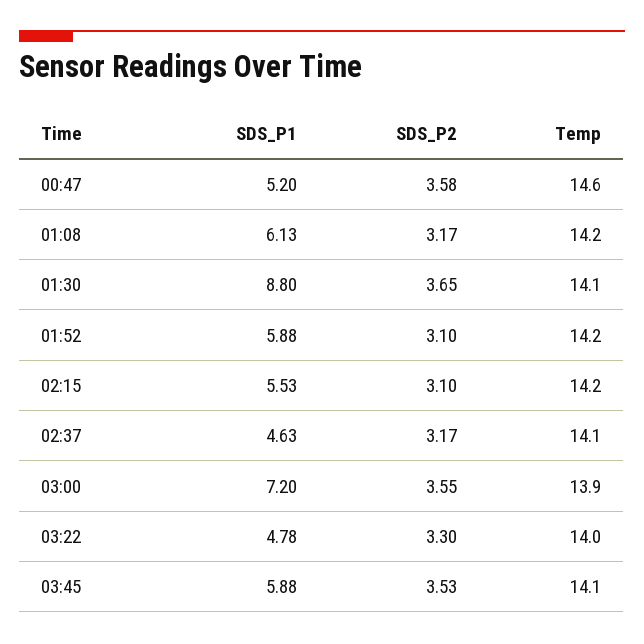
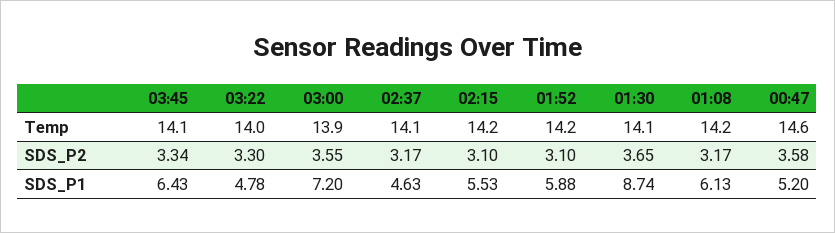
SDS_P1, 01:30: 8.8 -> 8.74
SDS_P1, 03:45: 5.88 -> 6.43
SDS_P2, 03:45: 3.53 -> 3.34

